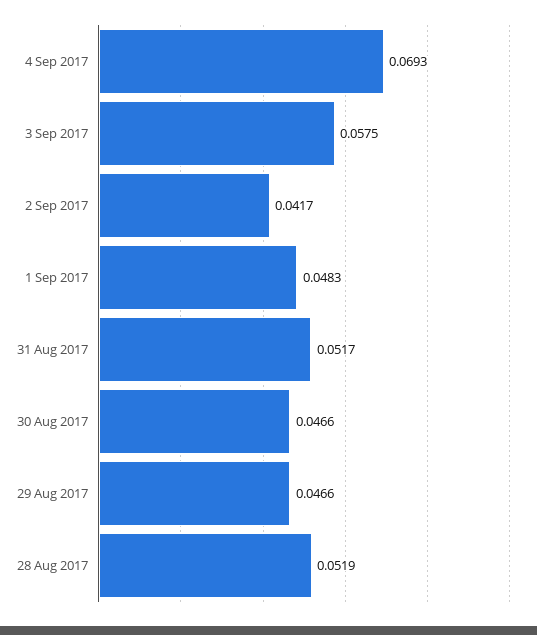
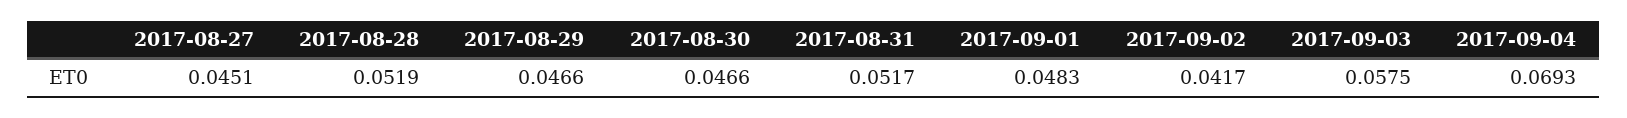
2017-08-27: none -> 0.0451

